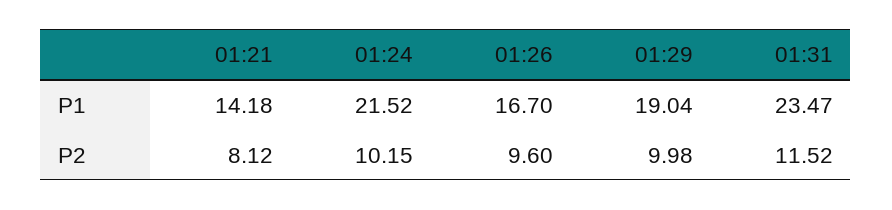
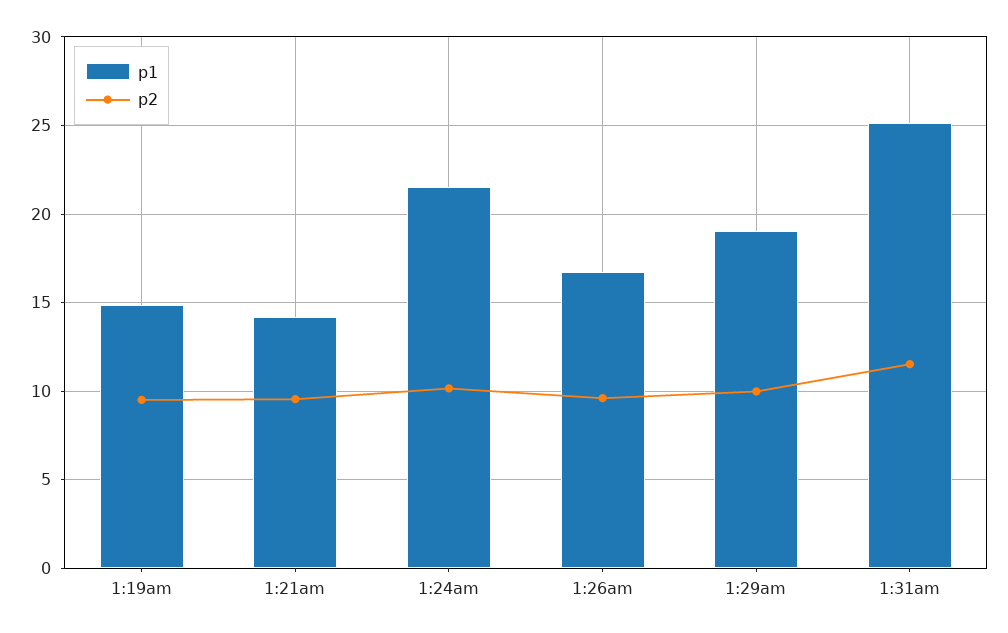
P1, 01:31: 23.47 -> 25
P2, 01:21: 8.12 -> 9.5
P1, 1:19am: none -> 15
P2, 1:19am: none -> 9.5

